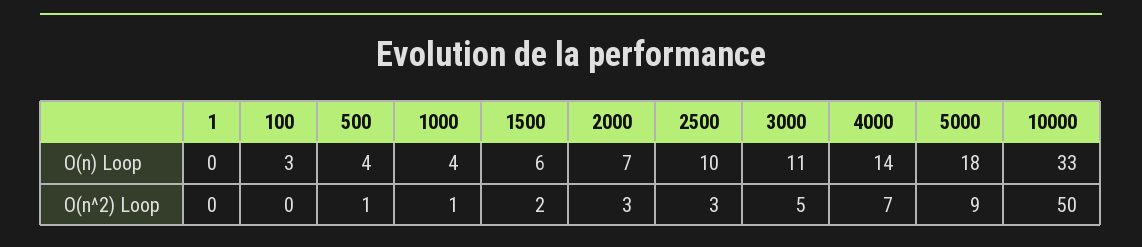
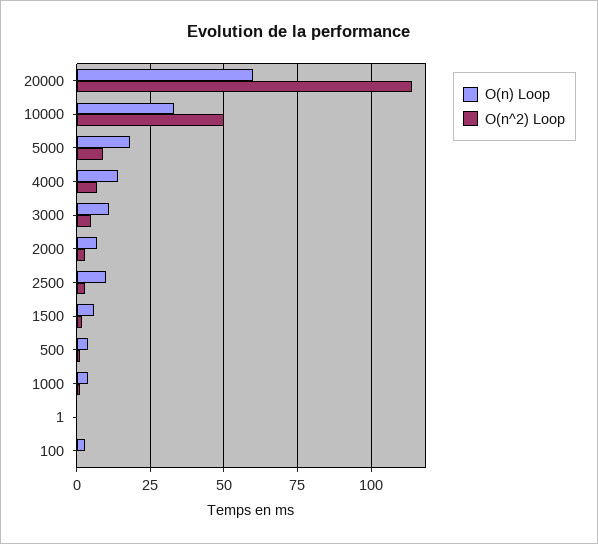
O(n) Loop, 20000: none -> 60
O(n^2) Loop, 20000: none -> 115

